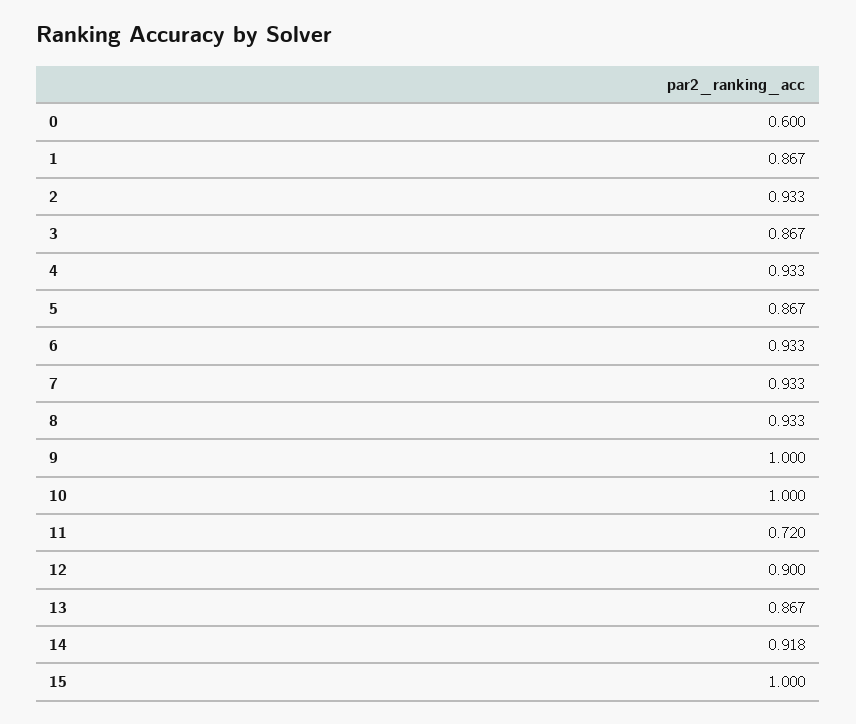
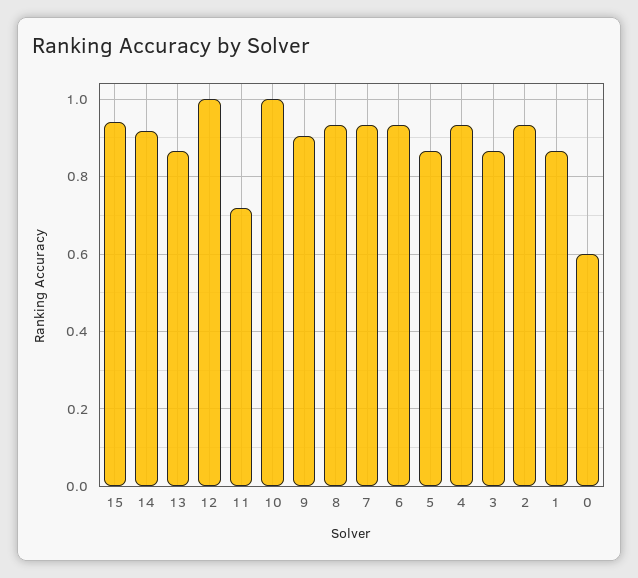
9: 1 -> 0.9
12: 0.9 -> 1
15: 1 -> 0.94

